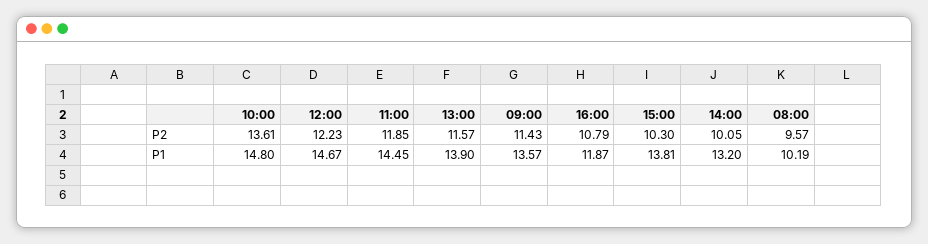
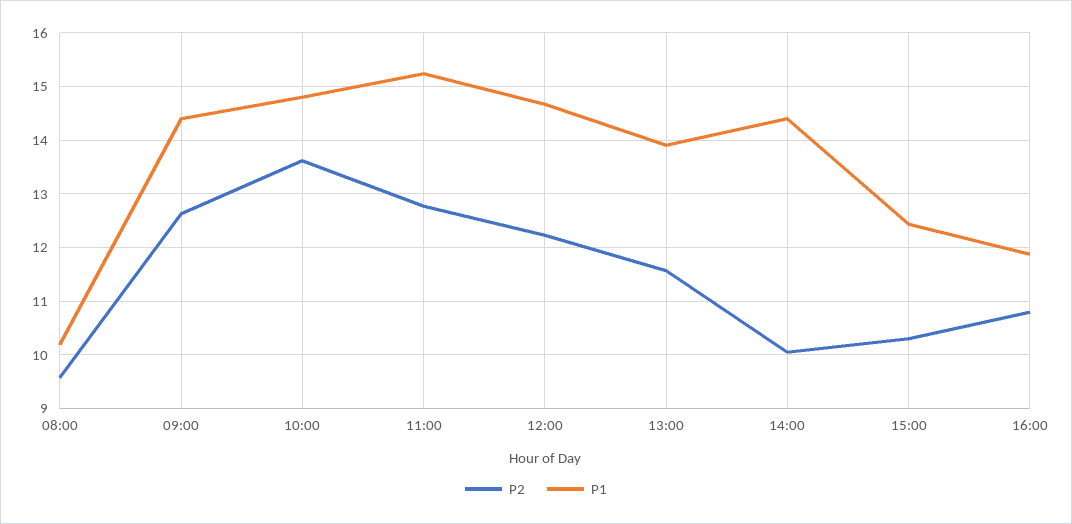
P2, 11:00: 11.85 -> 12.8
P2, 09:00: 11.43 -> 12.6
P1, 11:00: 14.45 -> 15.2
P1, 09:00: 13.57 -> 14.4
P1, 15:00: 13.81 -> 12.4
P1, 14:00: 13.2 -> 14.4

